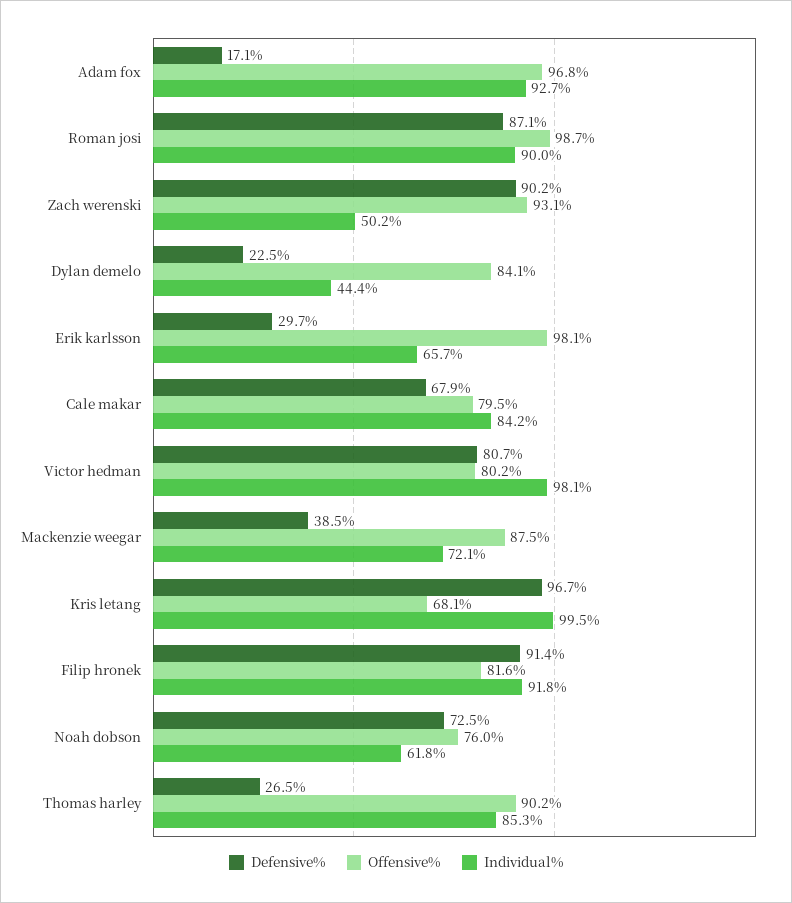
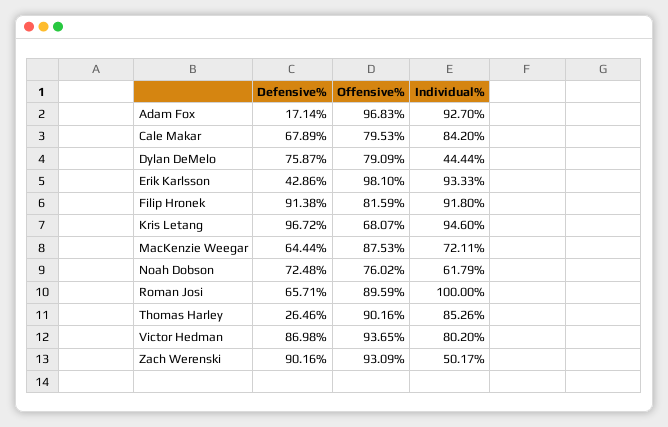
Defensive%, Roman josi: 87.1 -> 65.71
Offensive%, Roman josi: 98.7 -> 89.59
Individual%, Roman josi: 90 -> 100
Defensive%, Dylan demelo: 22.5 -> 75.87
Offensive%, Dylan demelo: 84.1 -> 79.09
Defensive%, Erik karlsson: 29.7 -> 42.86
Individual%, Erik karlsson: 65.7 -> 93.33
Defensive%, Victor hedman: 80.7 -> 86.98
Offensive%, Victor hedman: 80.2 -> 93.65
Individual%, Victor hedman: 98.1 -> 80.2
Defensive%, Mackenzie weegar: 38.5 -> 64.44
Individual%, Kris letang: 99.5 -> 94.6

